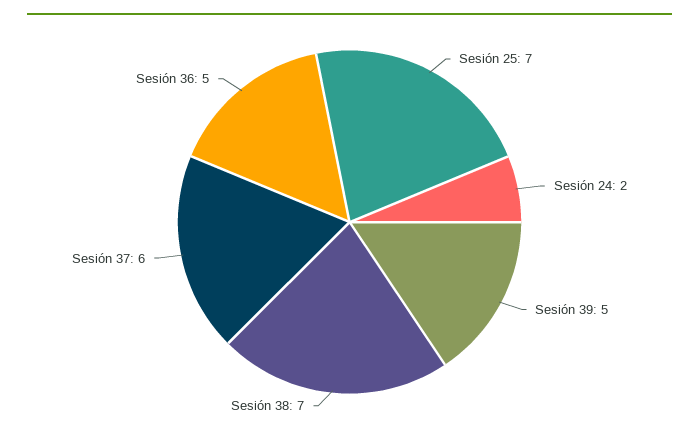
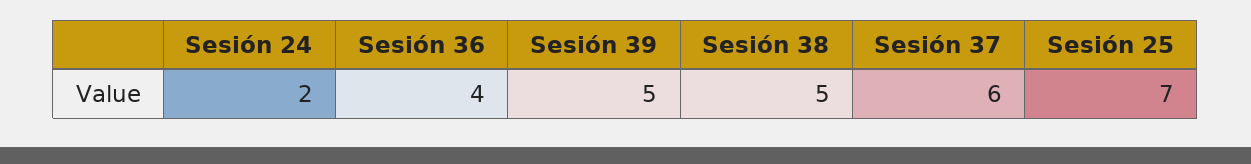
Sesión 38: 7 -> 5
Sesión 36: 5 -> 4

